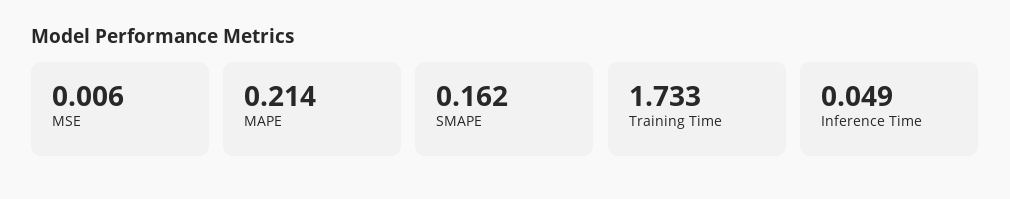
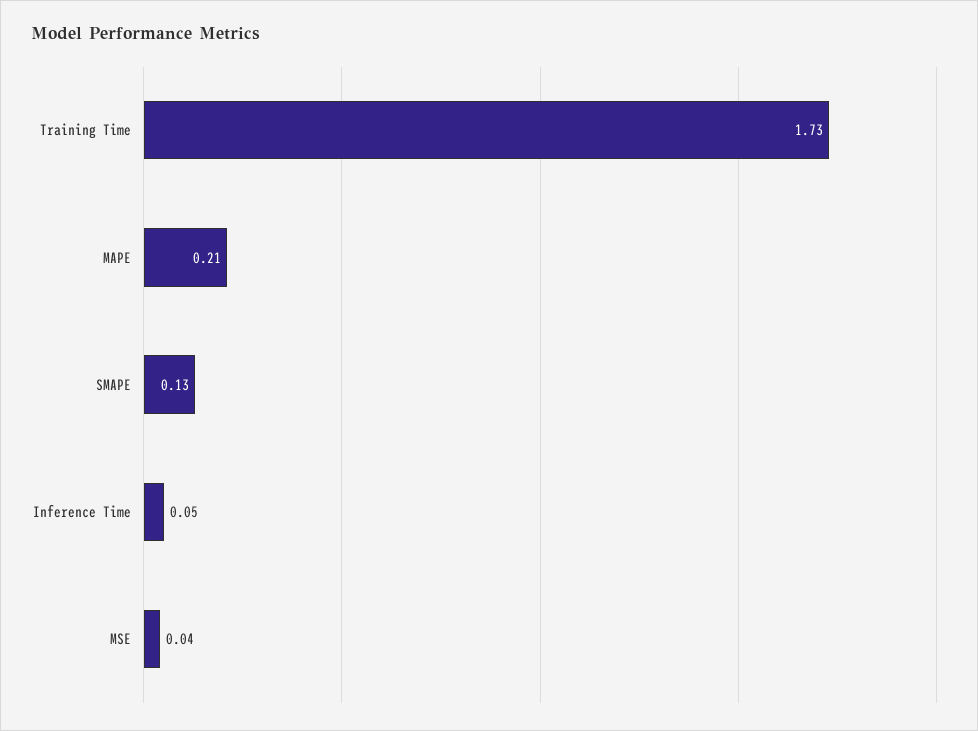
MSE: 0.006 -> 0.04
SMAPE: 0.162 -> 0.13

